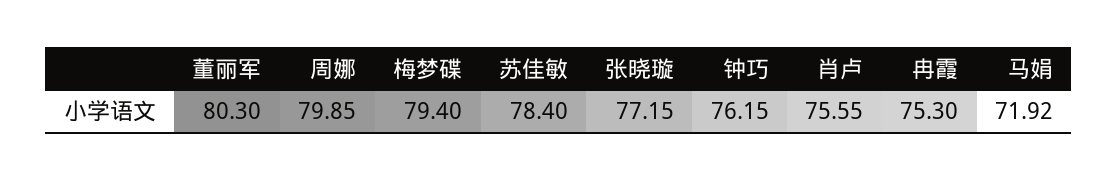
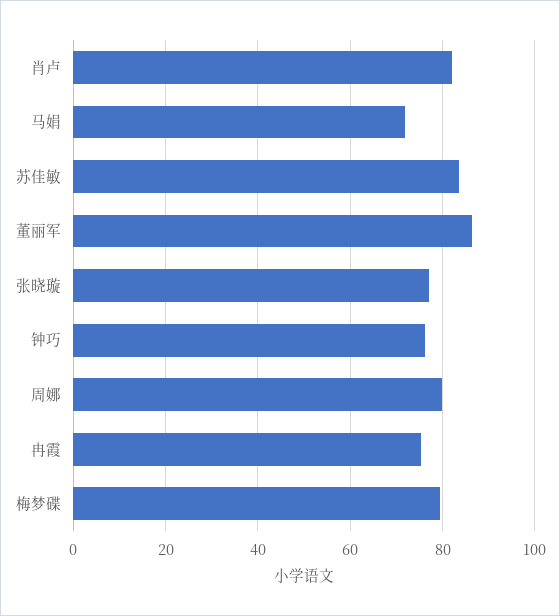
董丽军: 80.3 -> 86
苏佳敏: 78.4 -> 84
肖卢: 75.55 -> 82

